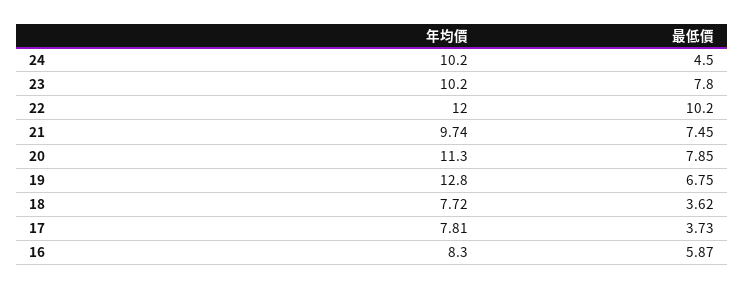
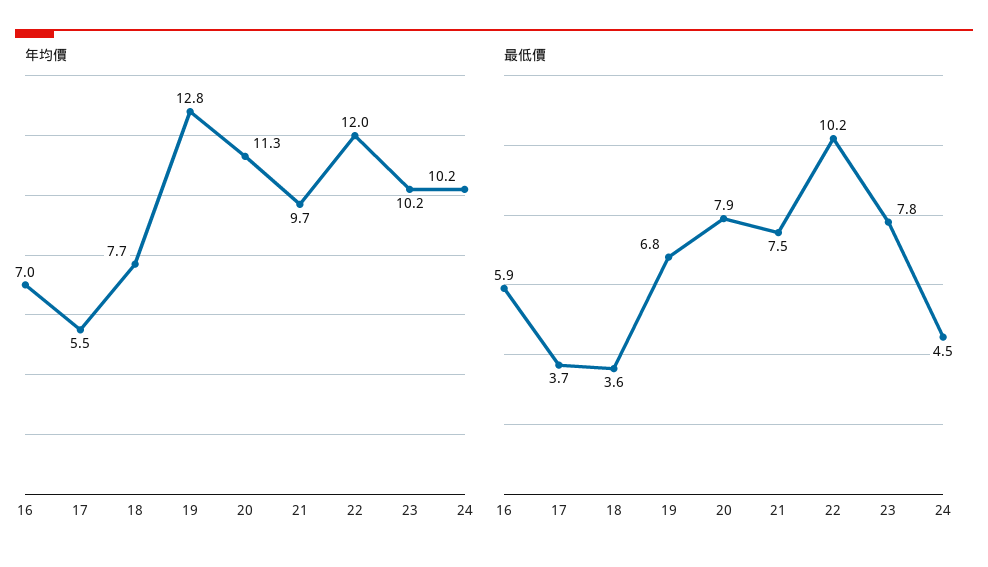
年均價, 17: 7.81 -> 5.5
年均價, 16: 8.3 -> 7

